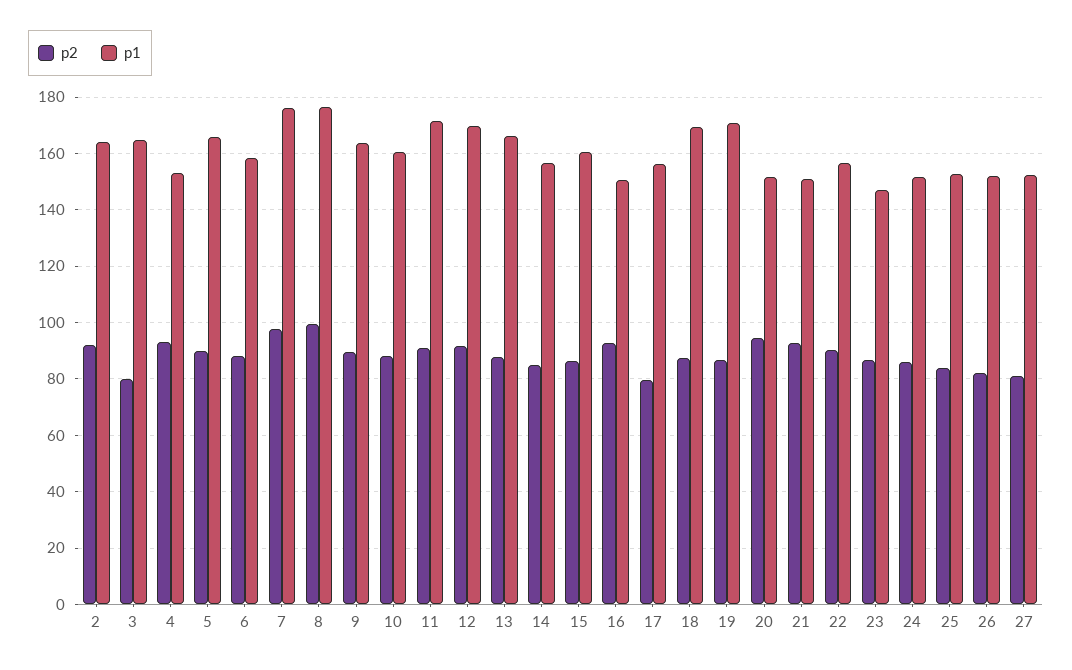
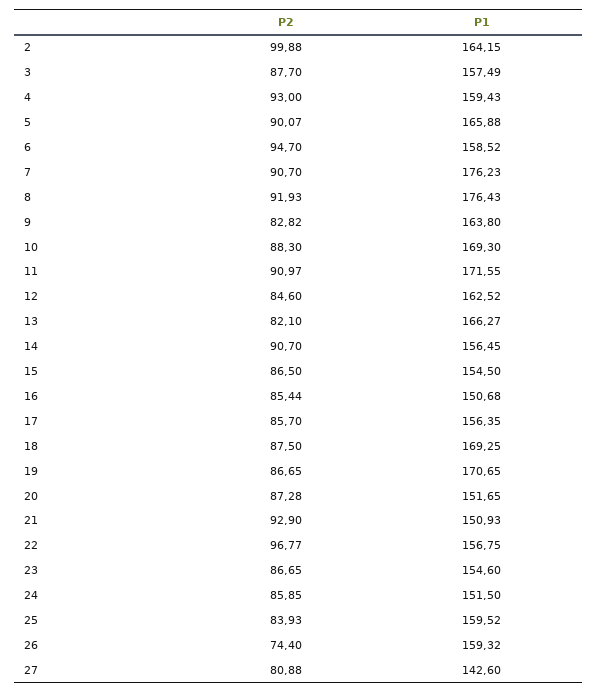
p2, 2: 92.5 -> 99.88
p2, 3: 80 -> 87.7
p1, 3: 165 -> 157.49
p1, 4: 152.5 -> 159.43
p2, 6: 87.5 -> 94.7
p2, 7: 97.5 -> 90.7
p2, 8: 100 -> 91.93
p2, 9: 90 -> 82.82
p1, 10: 160 -> 169.3
p2, 12: 92.5 -> 84.6
p1, 12: 170 -> 162.52
p2, 13: 87.5 -> 82.1
p2, 14: 85 -> 90.7
p1, 15: 160 -> 154.5
p2, 16: 92.5 -> 85.44
p2, 17: 80 -> 85.7
p2, 20: 95 -> 87.28
p2, 22: 90 -> 96.77
p1, 23: 147.5 -> 154.6
p1, 25: 152.5 -> 159.52
p2, 26: 82.5 -> 74.4
p1, 26: 152.5 -> 159.32
p1, 27: 152.5 -> 142.6

